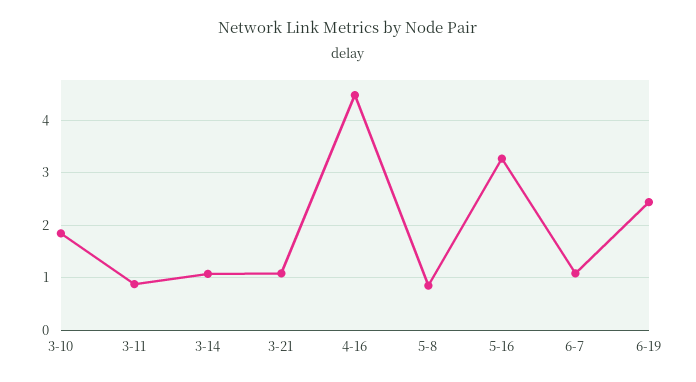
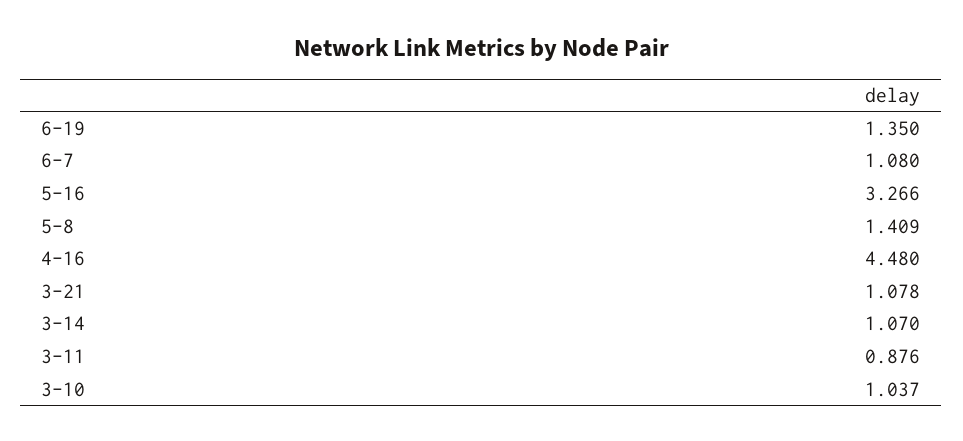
3-10: 1.8 -> 1.037
5-8: 0.8 -> 1.409
6-19: 2.4 -> 1.35

